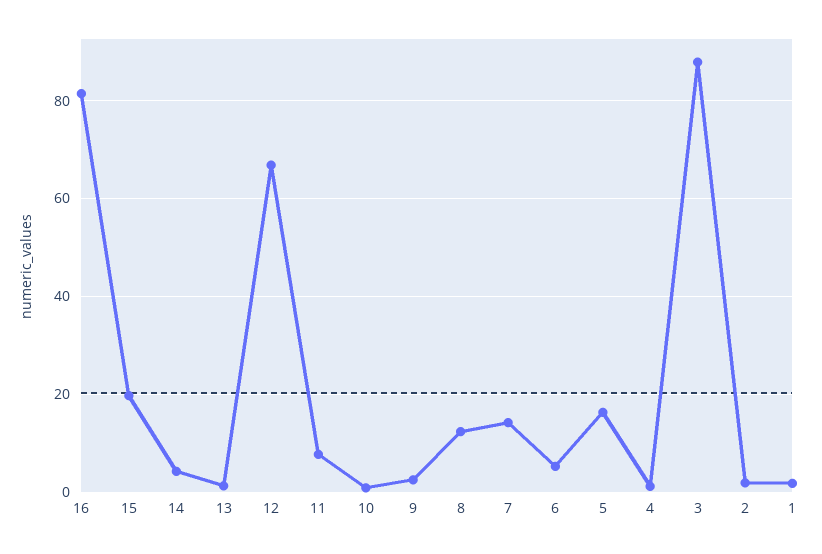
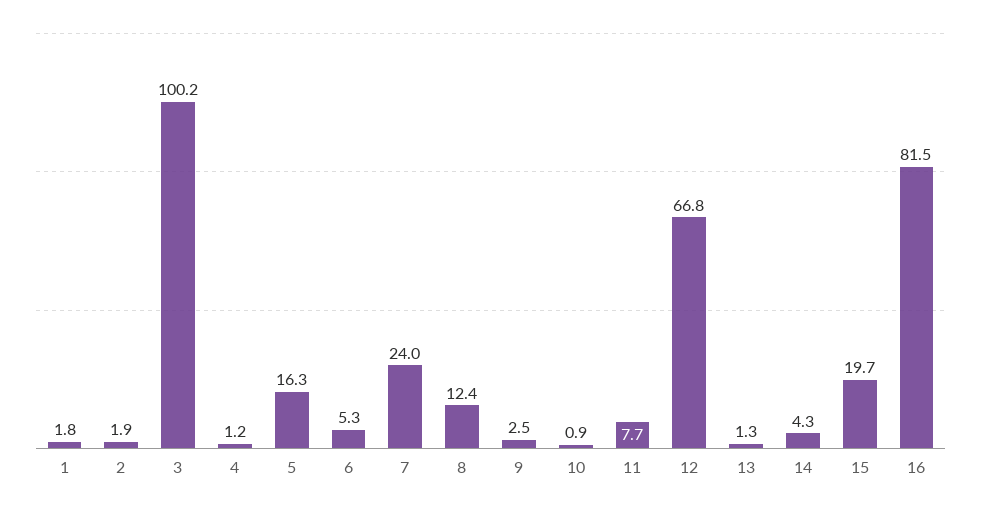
7: 14 -> 24
3: 88 -> 100.2

